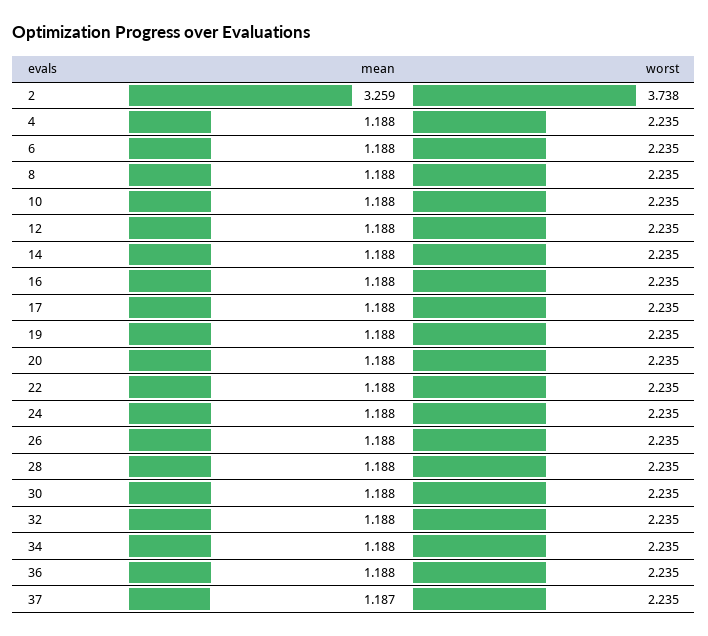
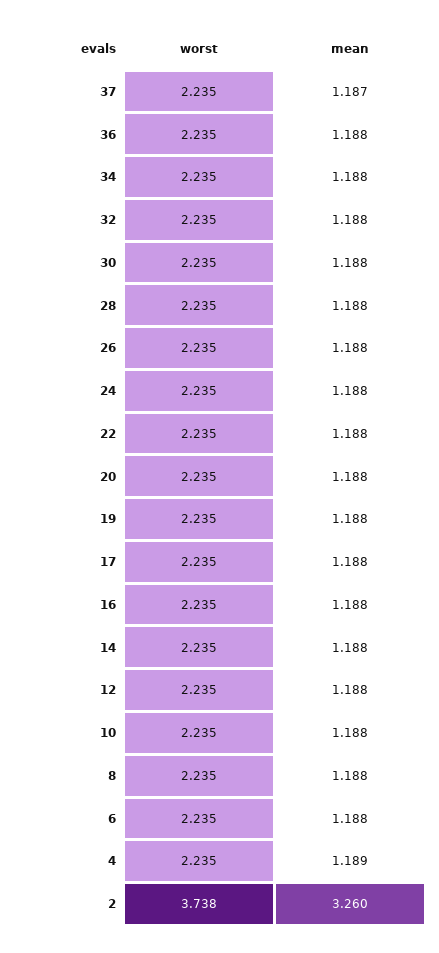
mean, 2: 3.259 -> 3.26
mean, 4: 1.188 -> 1.189

